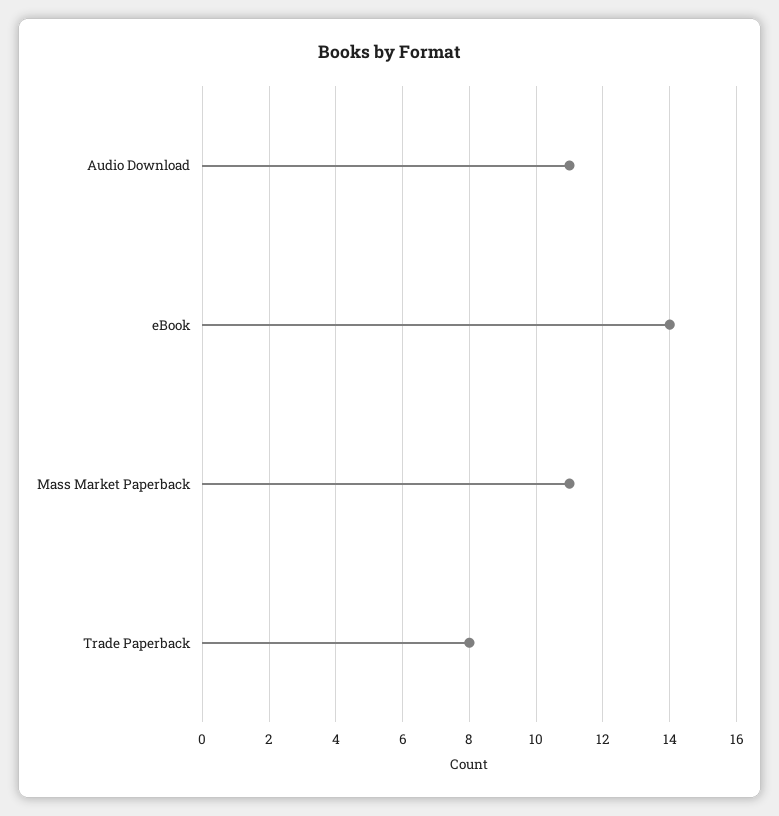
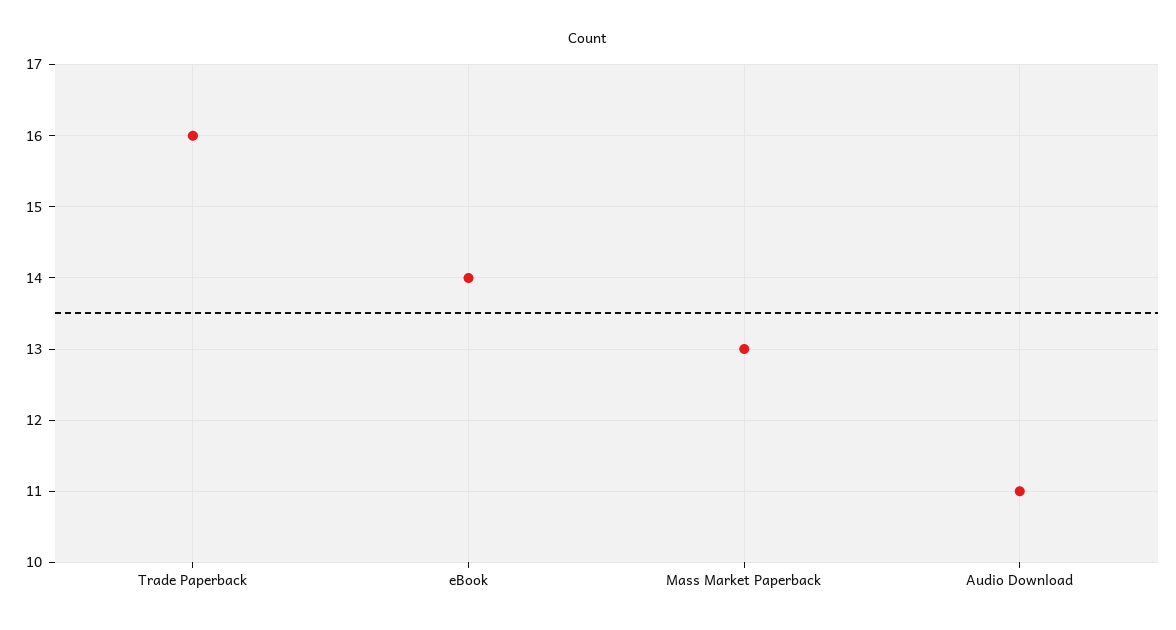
Mass Market Paperback: 11 -> 13
Trade Paperback: 8 -> 16

